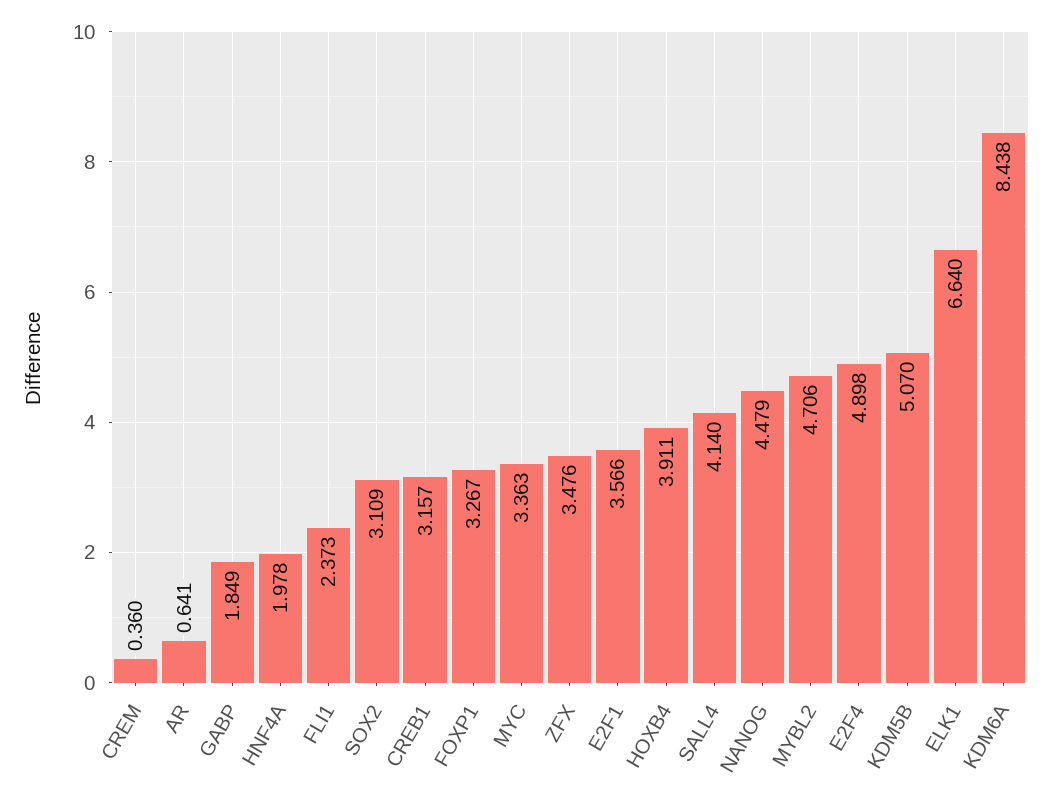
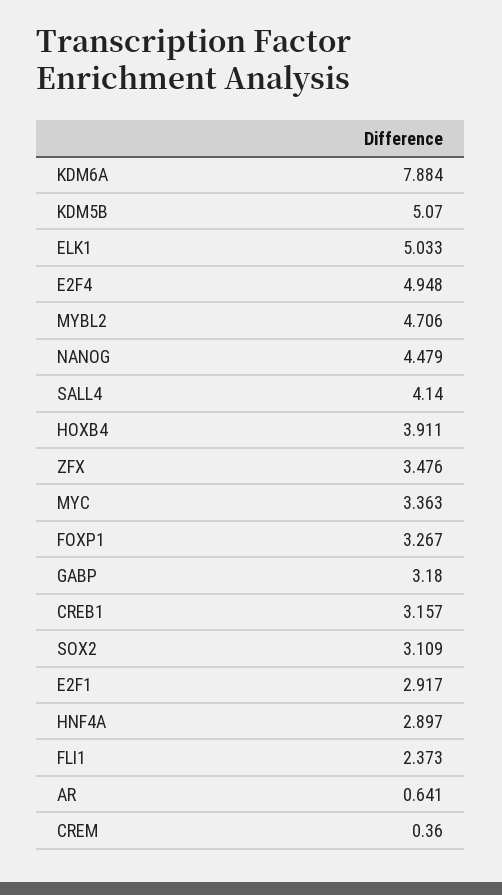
GABP: 1.849 -> 3.18
HNF4A: 1.978 -> 2.897
E2F1: 3.566 -> 2.917
E2F4: 4.898 -> 4.948
ELK1: 6.64 -> 5.033
KDM6A: 8.438 -> 7.884

